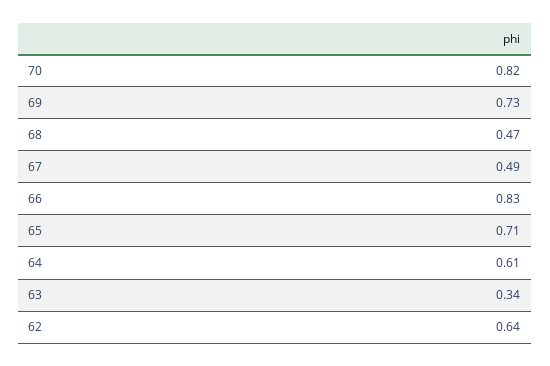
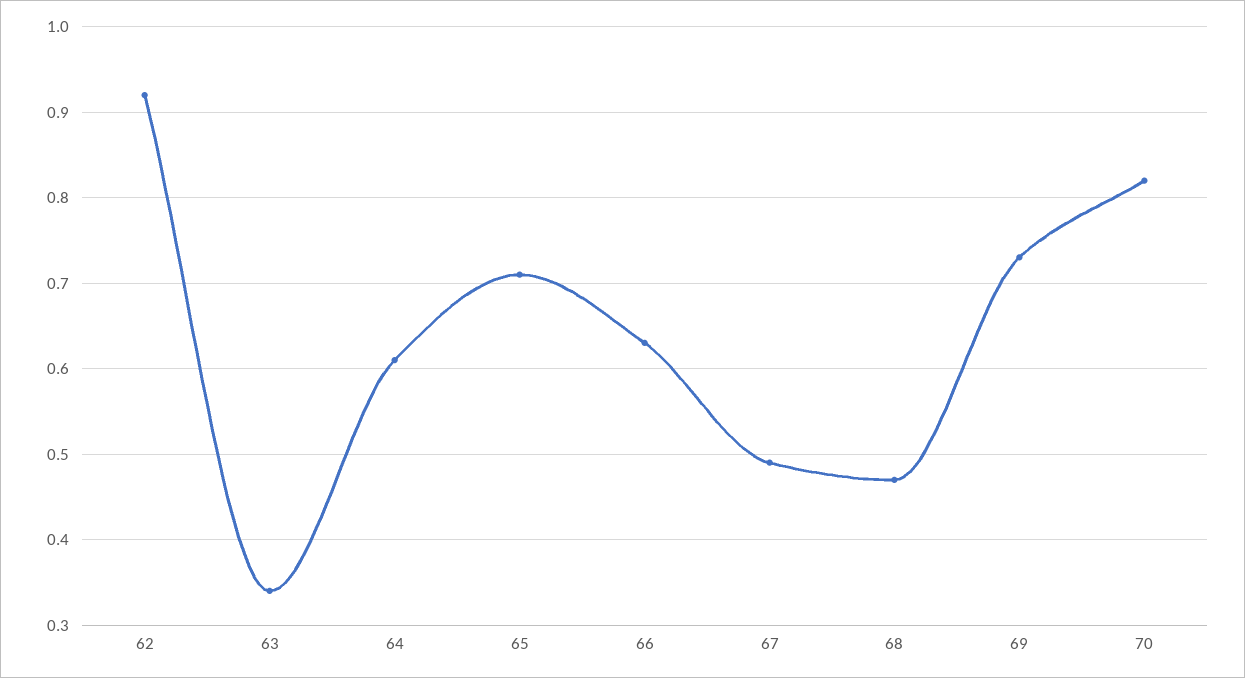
66: 0.83 -> 0.63
62: 0.64 -> 0.92

